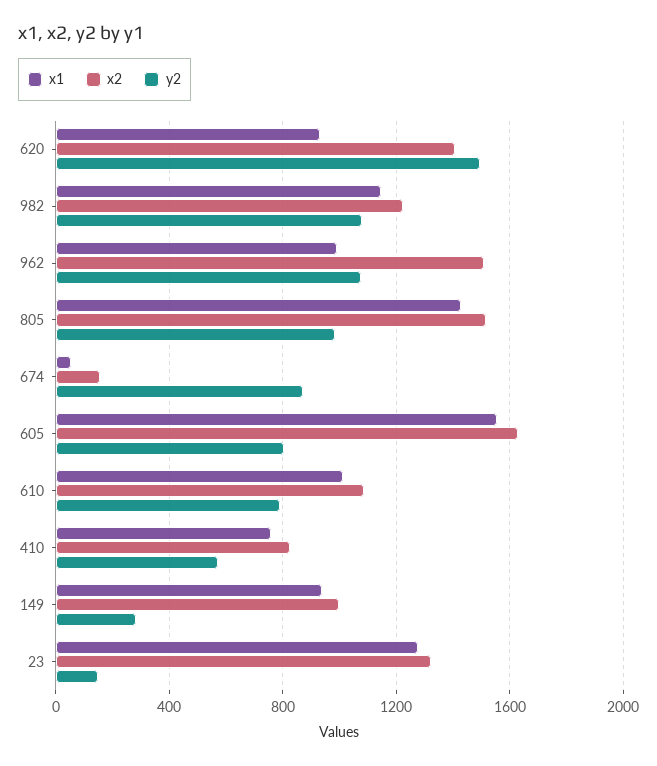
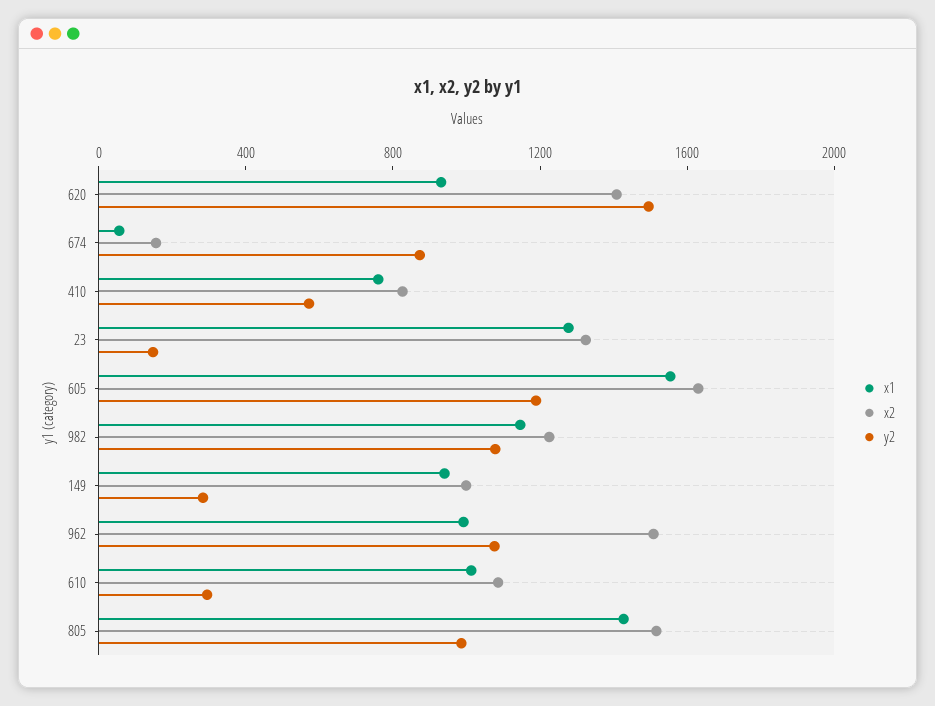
y2, 605: 800 -> 1200
y2, 610: 800 -> 300

